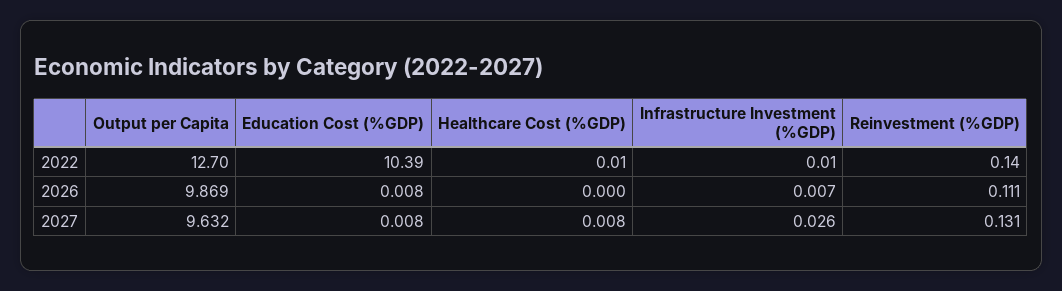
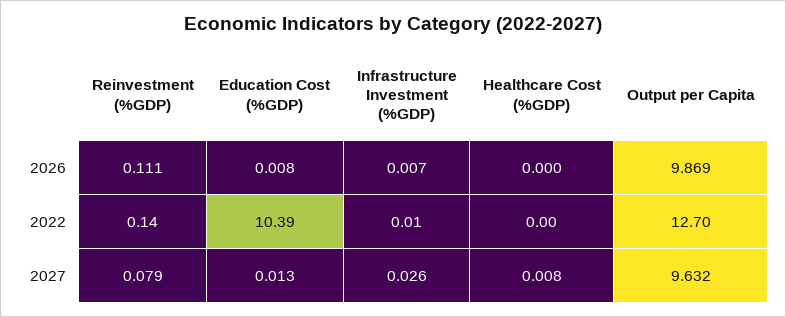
Healthcare Cost (%GDP), 2022: 0.01 -> 0
Education Cost (%GDP), 2027: 0.008 -> 0.013
Reinvestment (%GDP), 2027: 0.131 -> 0.079

